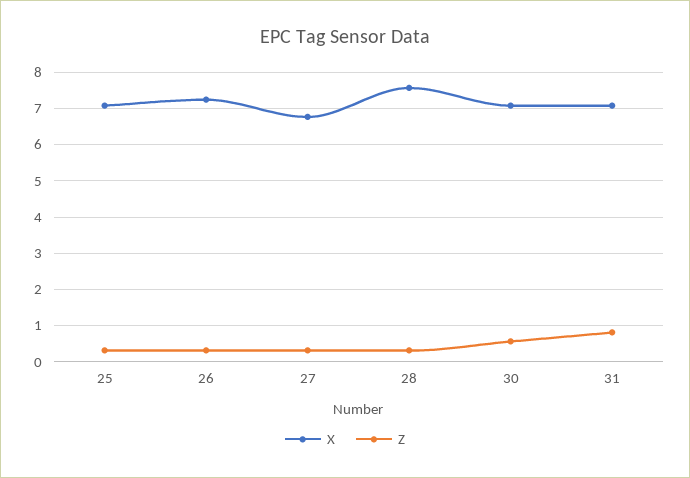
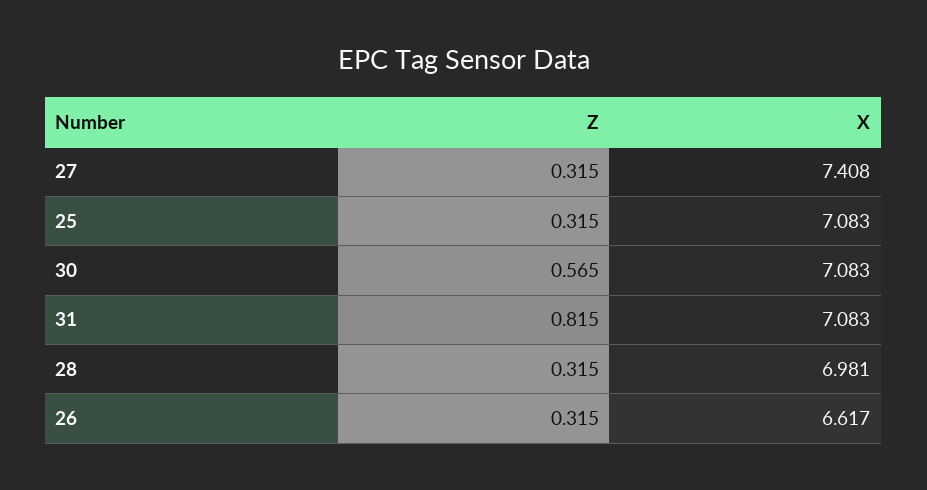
X, 26: 7.2 -> 6.617
X, 27: 6.8 -> 7.408
X, 28: 7.6 -> 6.981

